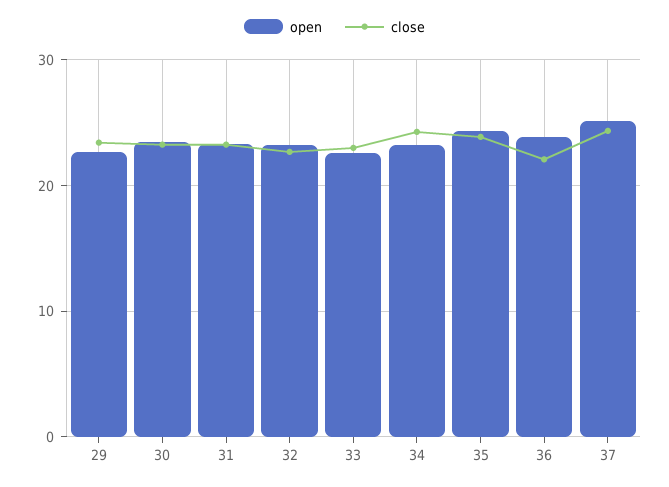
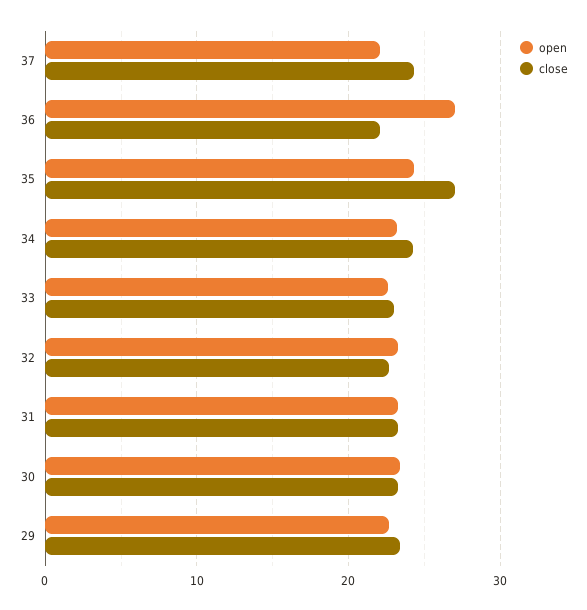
close, 35: 24 -> 27
open, 36: 24 -> 27
open, 37: 25 -> 22

